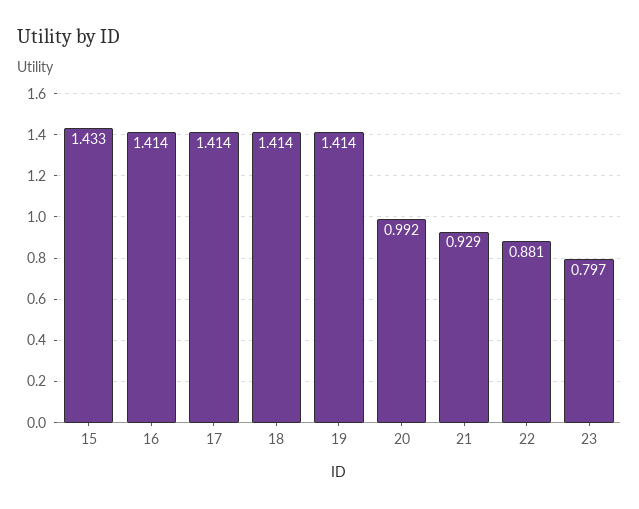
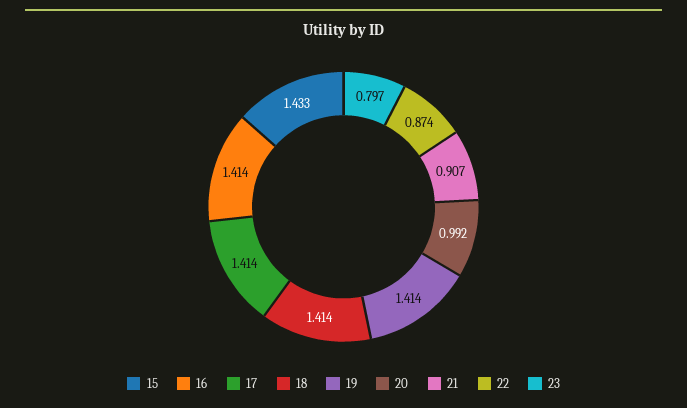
21: 0.929 -> 0.907
22: 0.881 -> 0.874

